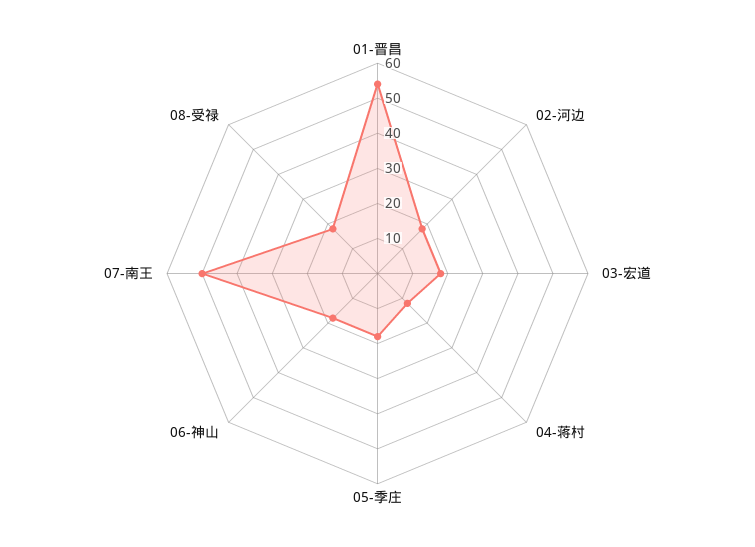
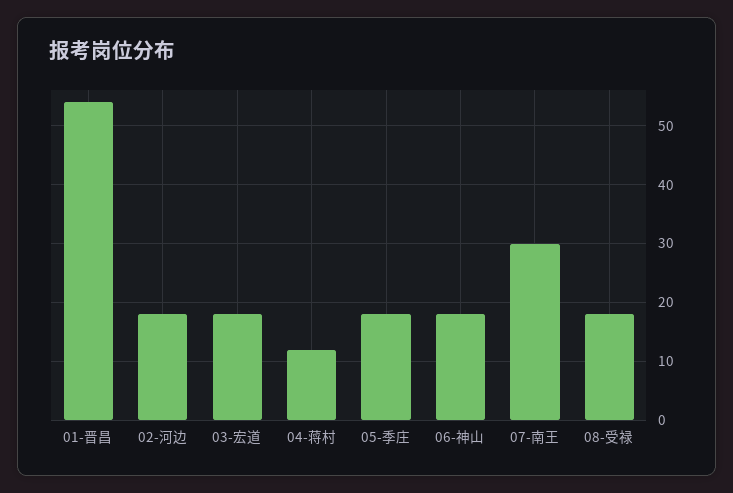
07-南王: 50 -> 30

